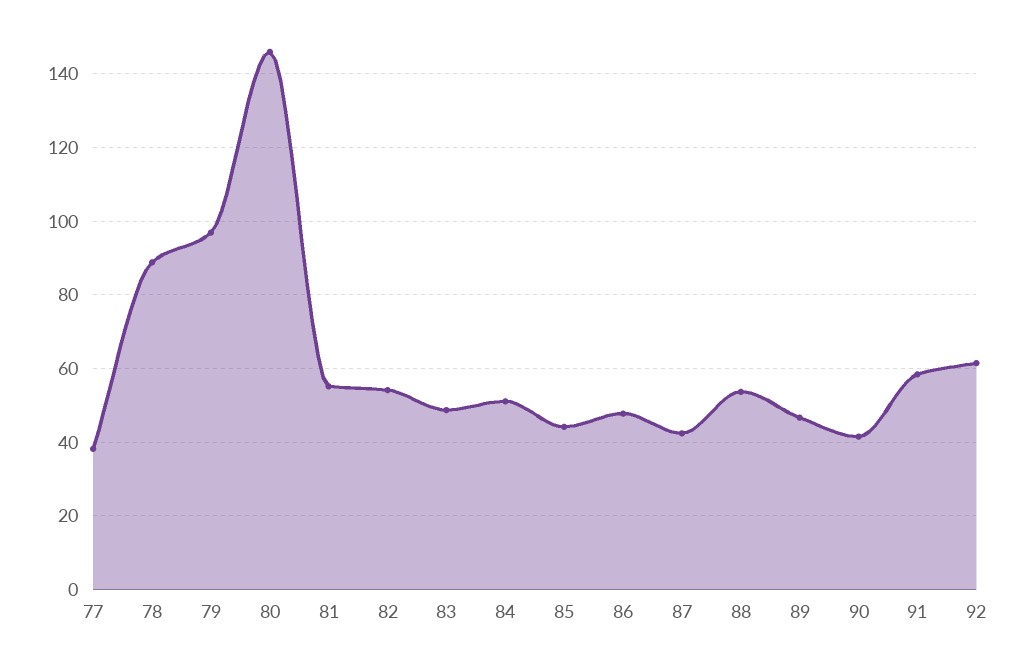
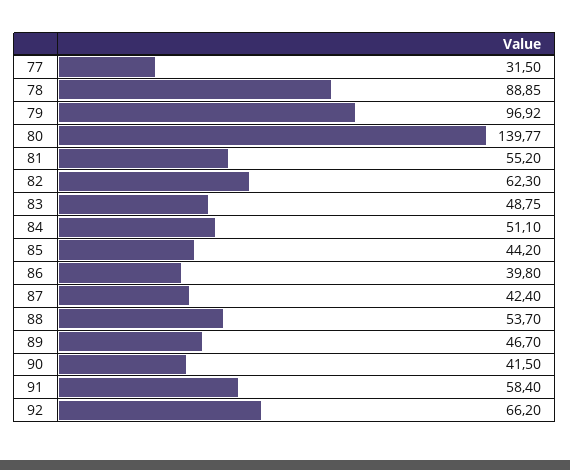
77: 38 -> 31.5
80: 146 -> 139.77
82: 54 -> 62.3
86: 48 -> 39.8
92: 62 -> 66.2

